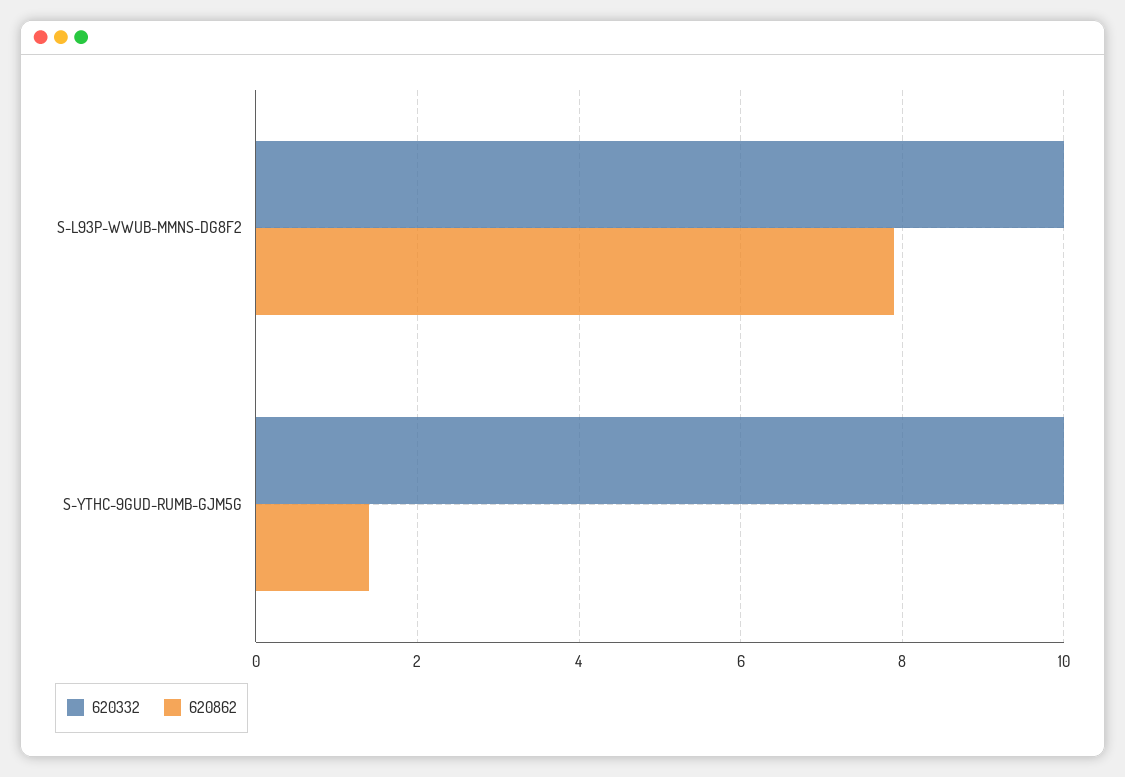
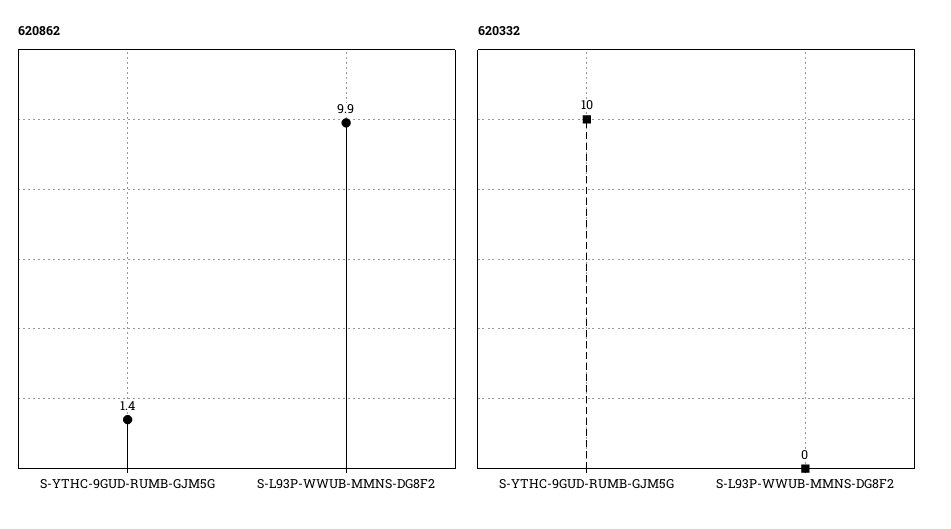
620332, S-L93P-WWUB-MMNS-DG8F2: 10 -> 0
620862, S-L93P-WWUB-MMNS-DG8F2: 8 -> 9.9

